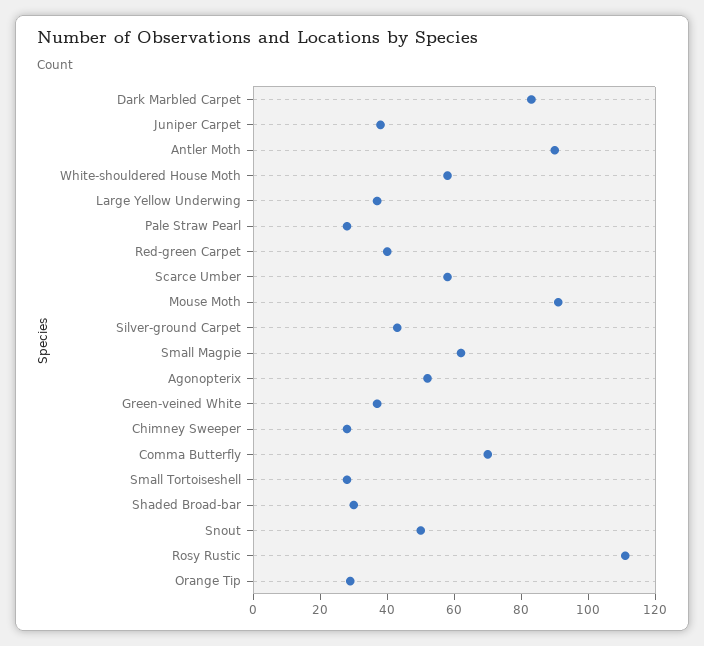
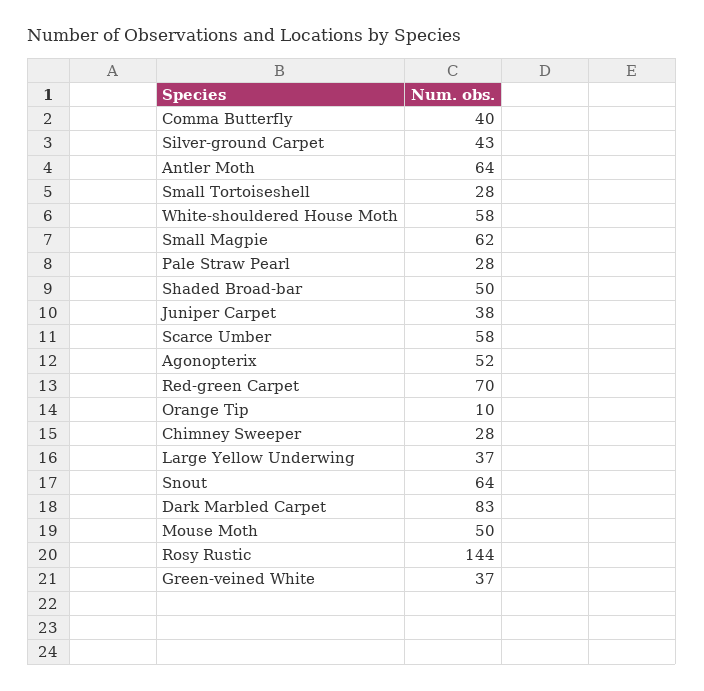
Antler Moth: 90 -> 64
Red-green Carpet: 40 -> 70
Mouse Moth: 90 -> 50
Comma Butterfly: 70 -> 40
Shaded Broad-bar: 30 -> 50
Snout: 50 -> 64
Rosy Rustic: 110 -> 144
Orange Tip: 30 -> 10

